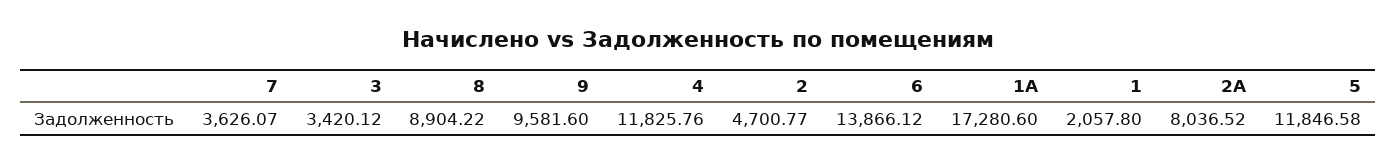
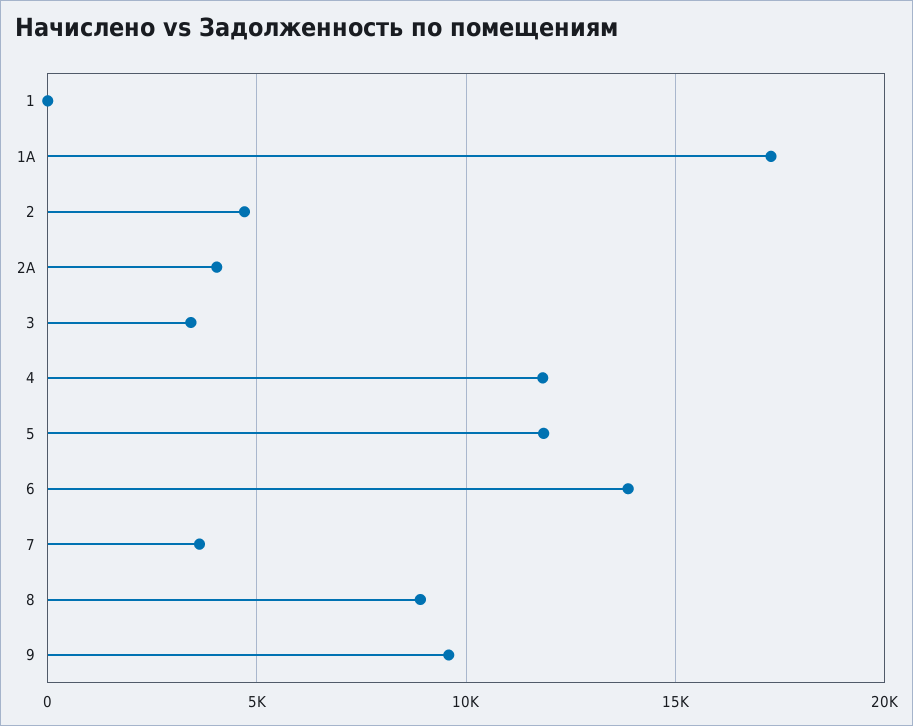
1: 2057.8 -> 0
2А: 8036.52 -> 4000

